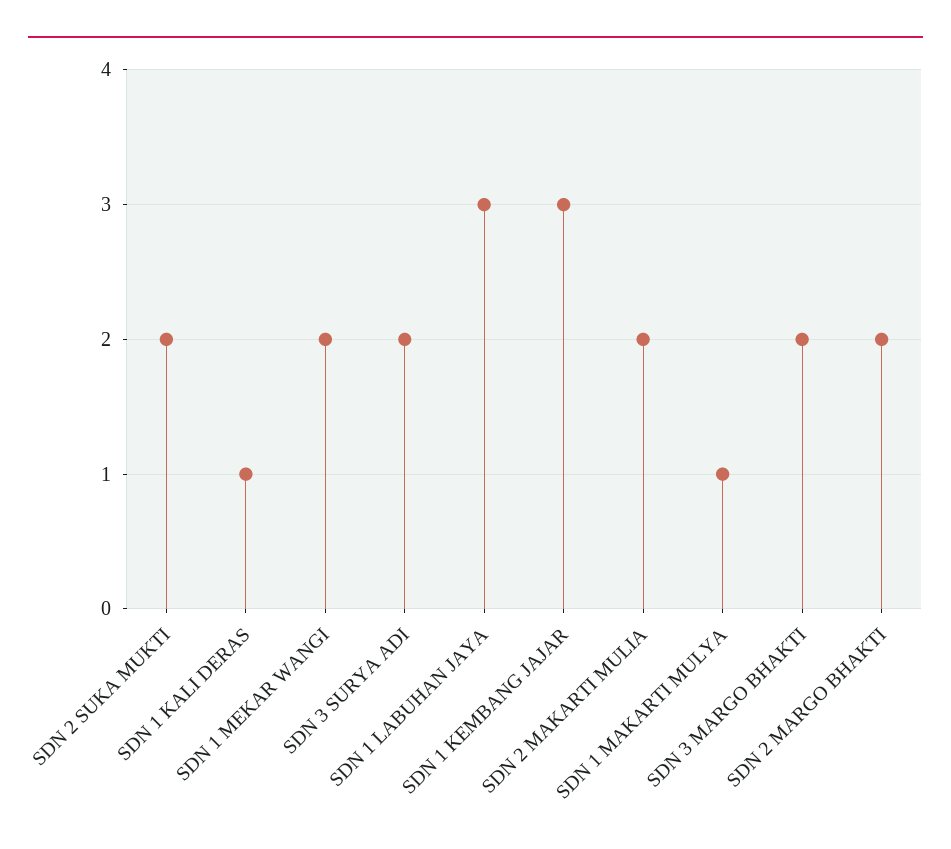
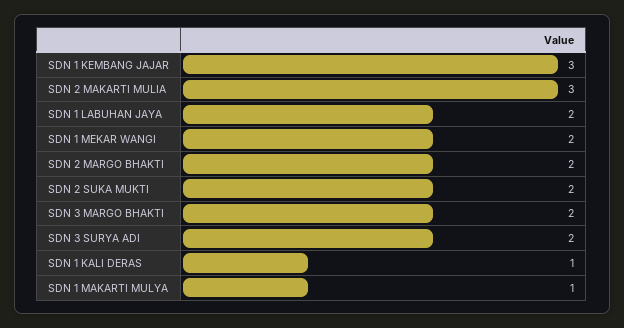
SDN 1 LABUHAN JAYA: 3 -> 2
SDN 2 MAKARTI MULIA: 2 -> 3

